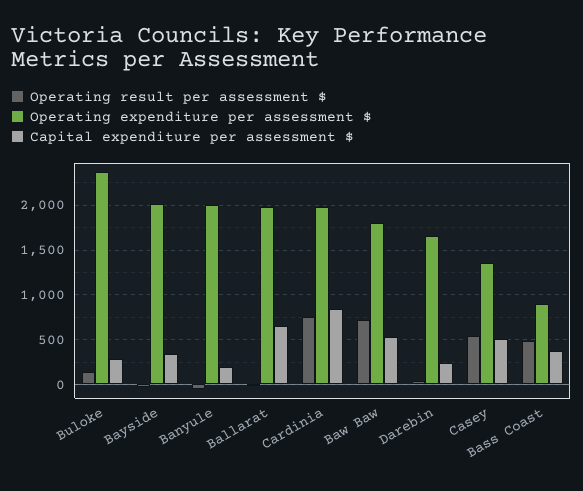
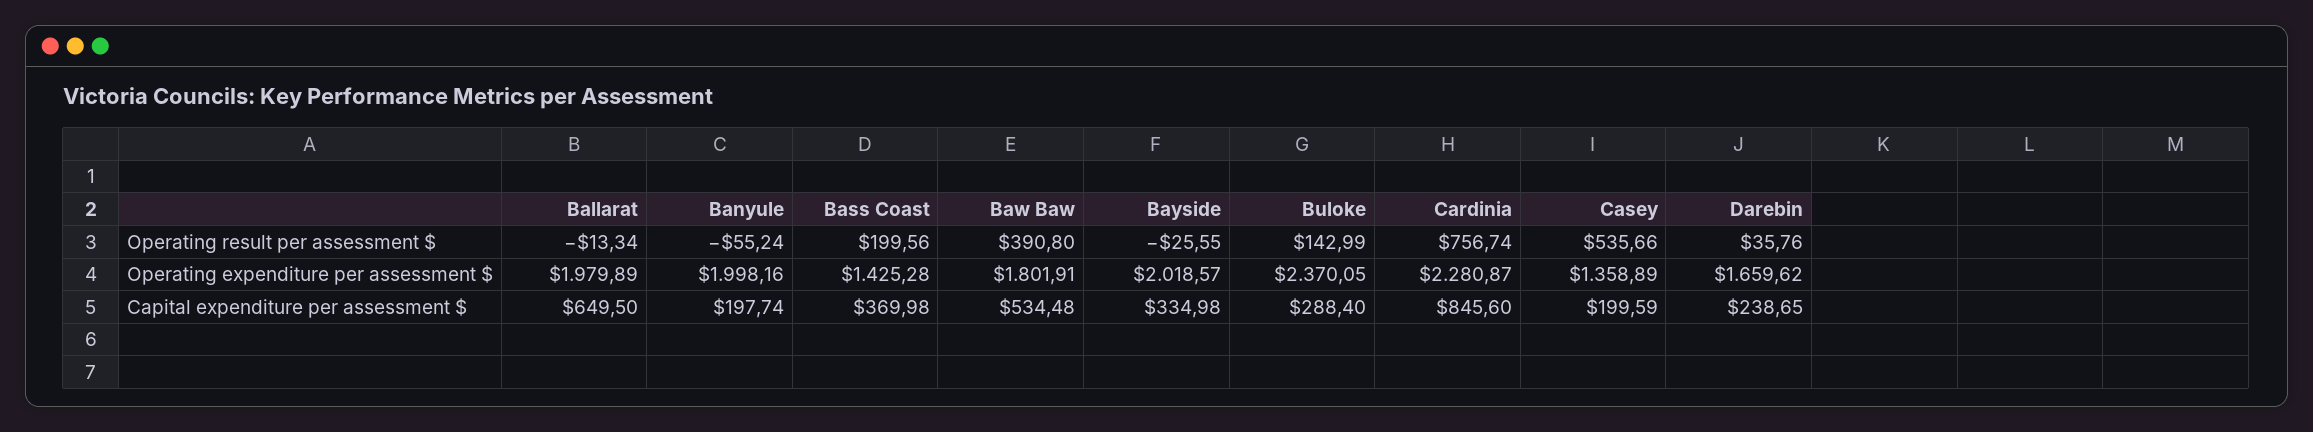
Operating expenditure per assessment $, Cardinia: 2000 -> 2280.87
Operating result per assessment $, Baw Baw: 700 -> 390.8
Capital expenditure per assessment $, Casey: 500 -> 199.59
Operating result per assessment $, Bass Coast: 500 -> 199.56
Operating expenditure per assessment $, Bass Coast: 900 -> 1425.28

